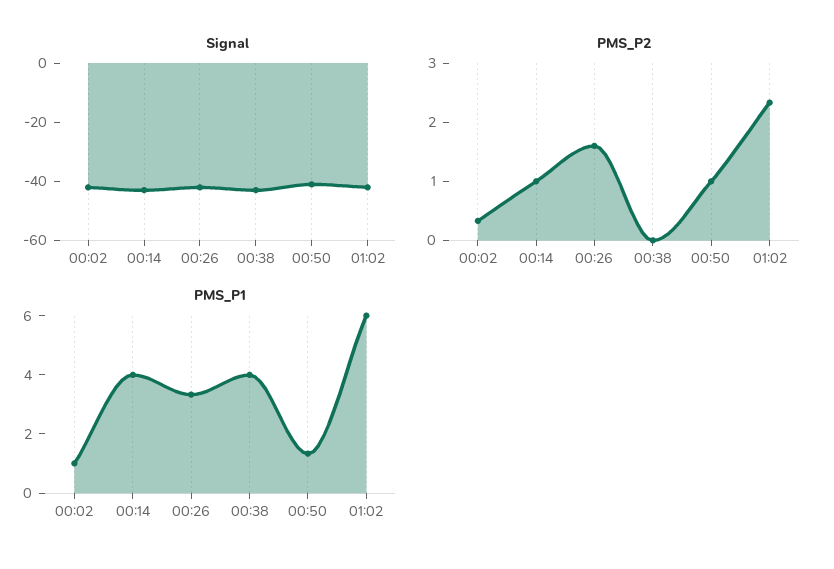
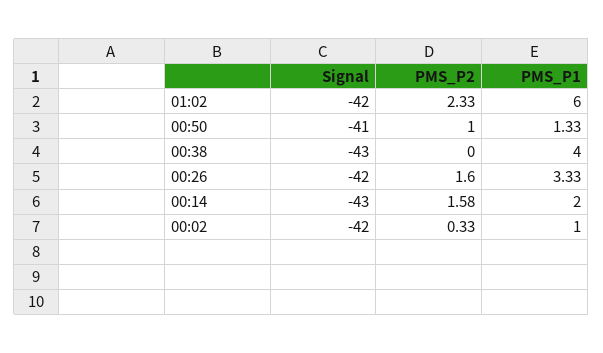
PMS_P2, 00:14: 1 -> 1.58
PMS_P1, 00:14: 4 -> 2

